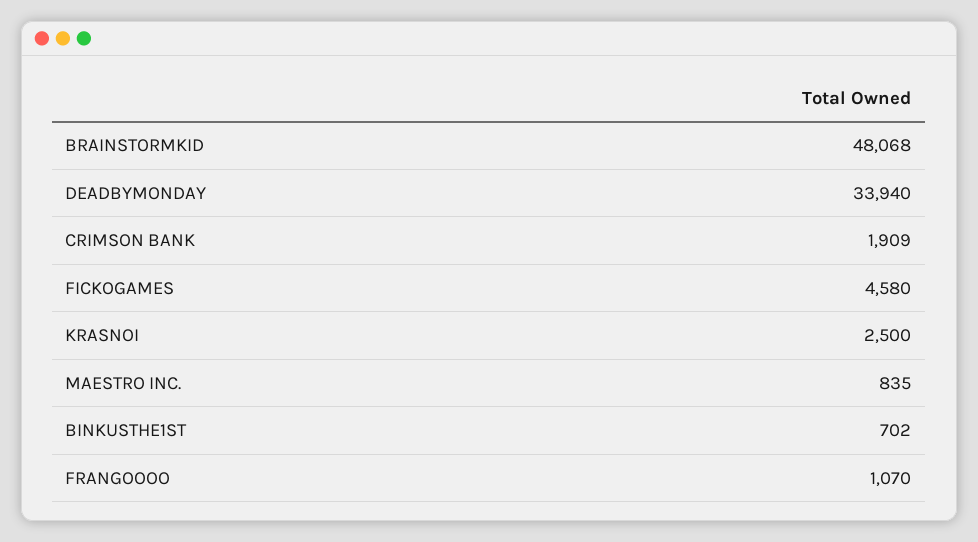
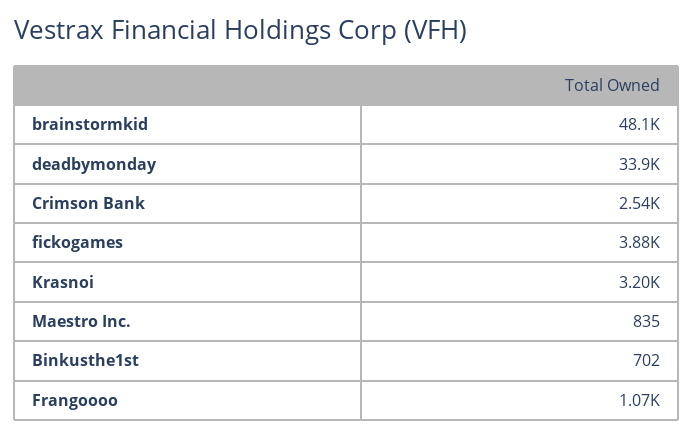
CRIMSON BANK: 1909 -> 2540
FICKOGAMES: 4580 -> 3880
KRASNOI: 2500 -> 3200

